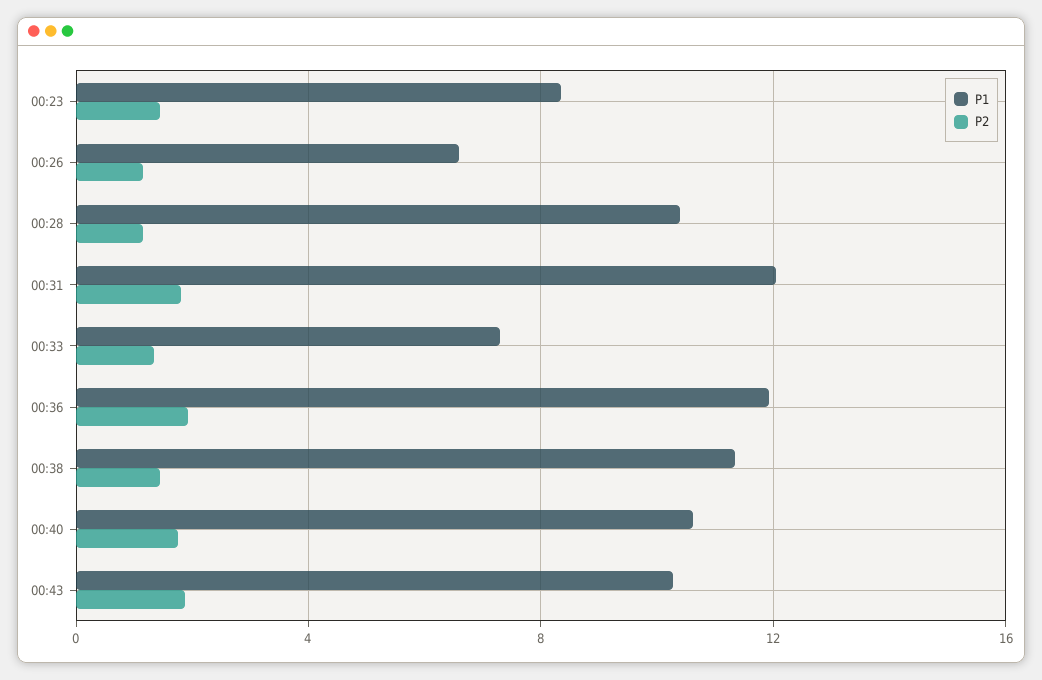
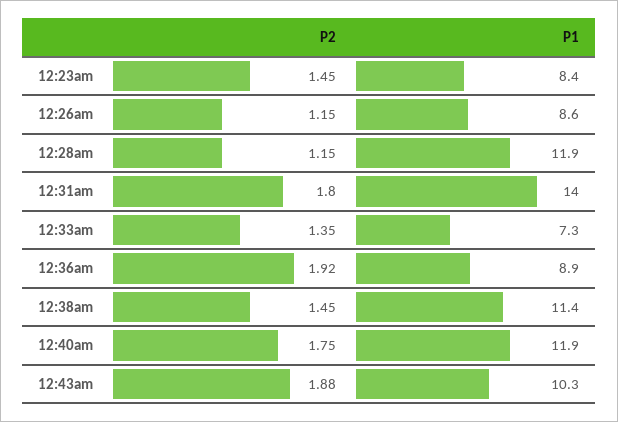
P1, 00:26: 6.5 -> 8.6
P1, 00:28: 10.5 -> 11.9
P1, 00:31: 12 -> 14
P1, 00:36: 12 -> 8.9
P1, 00:40: 10.5 -> 11.9

